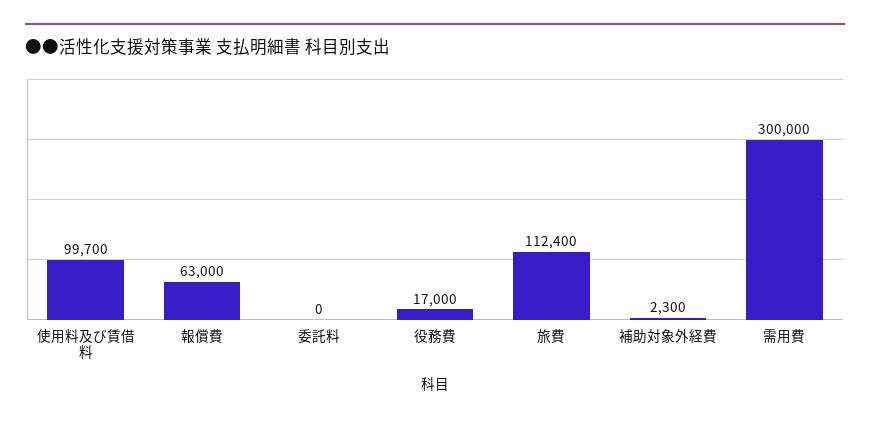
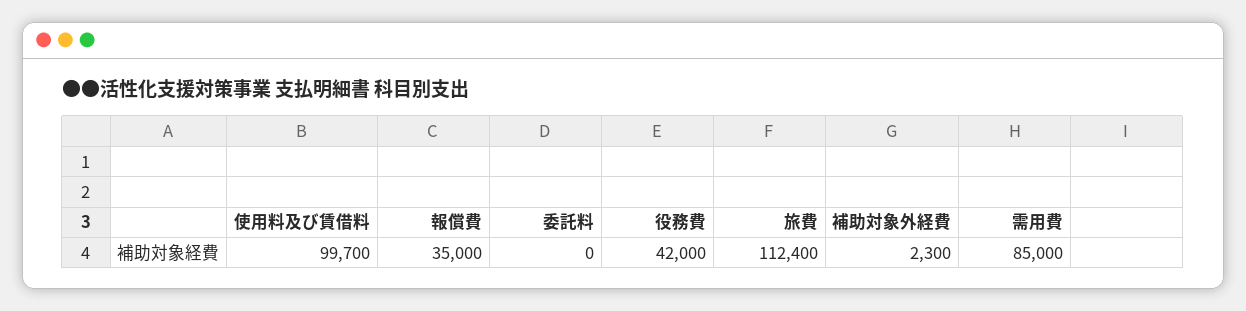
報償費: 63000 -> 35000
役務費: 17000 -> 42000
需用費: 300000 -> 85000

